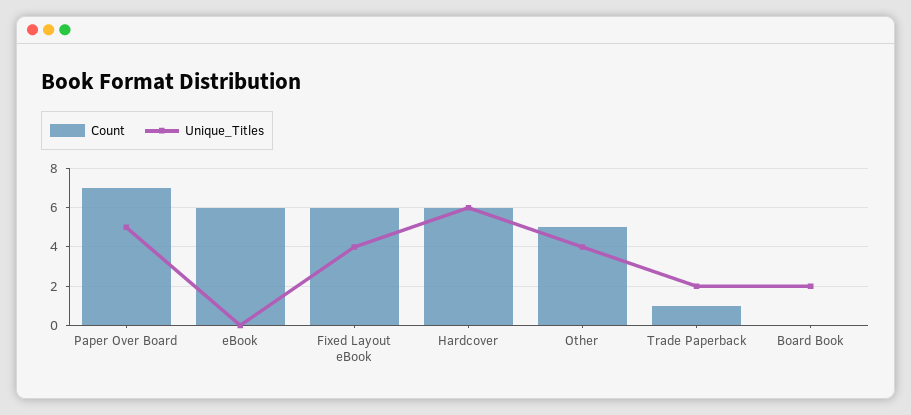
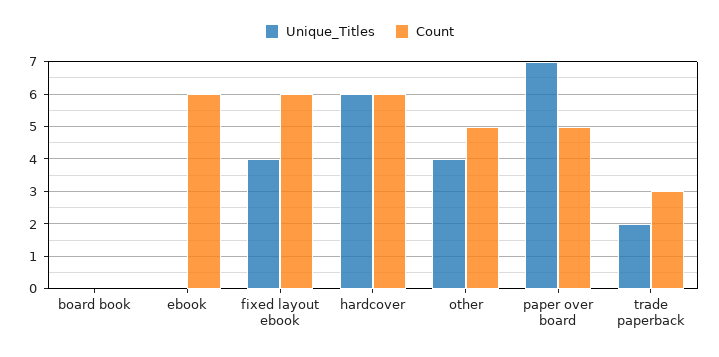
Count, Paper Over Board: 7 -> 5
Unique_Titles, Paper Over Board: 5 -> 7
Count, Trade Paperback: 1 -> 3
Unique_Titles, Board Book: 2 -> 0

